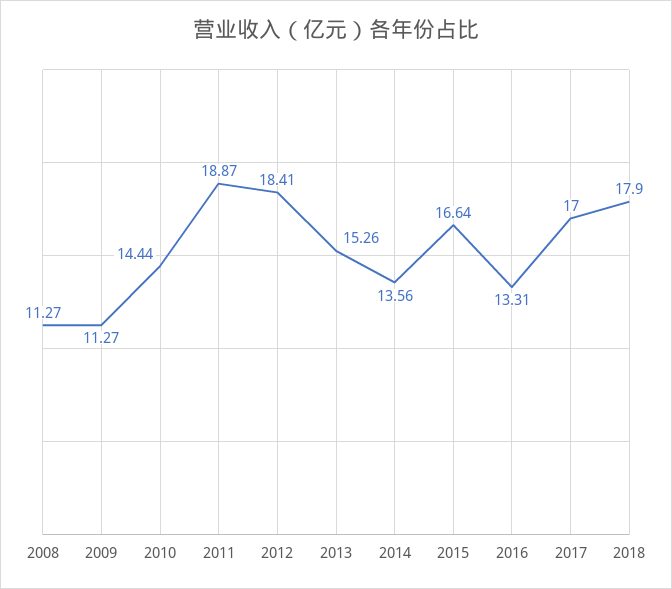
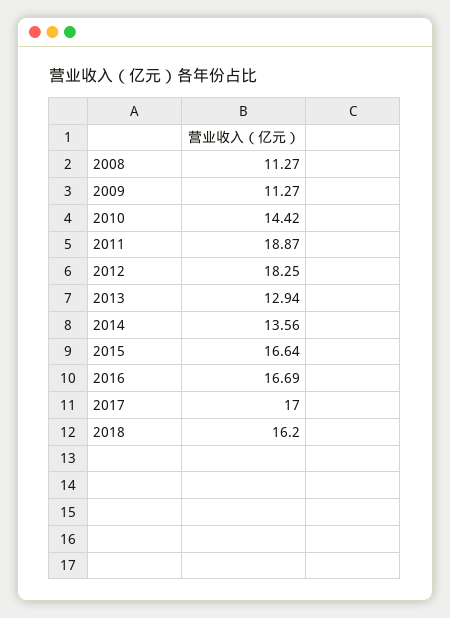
2010: 14.44 -> 14.42
2012: 18.41 -> 18.25
2013: 15.26 -> 12.94
2016: 13.31 -> 16.69
2018: 17.9 -> 16.2

